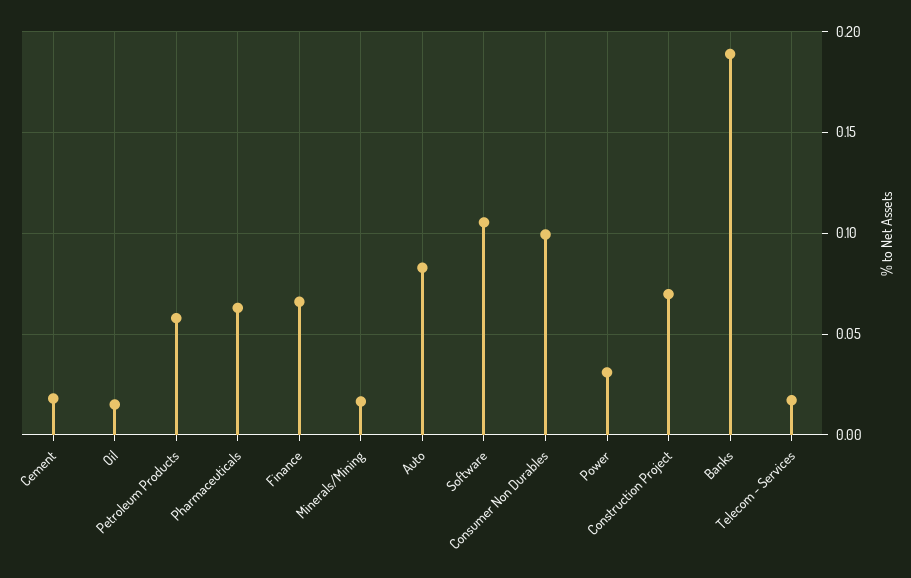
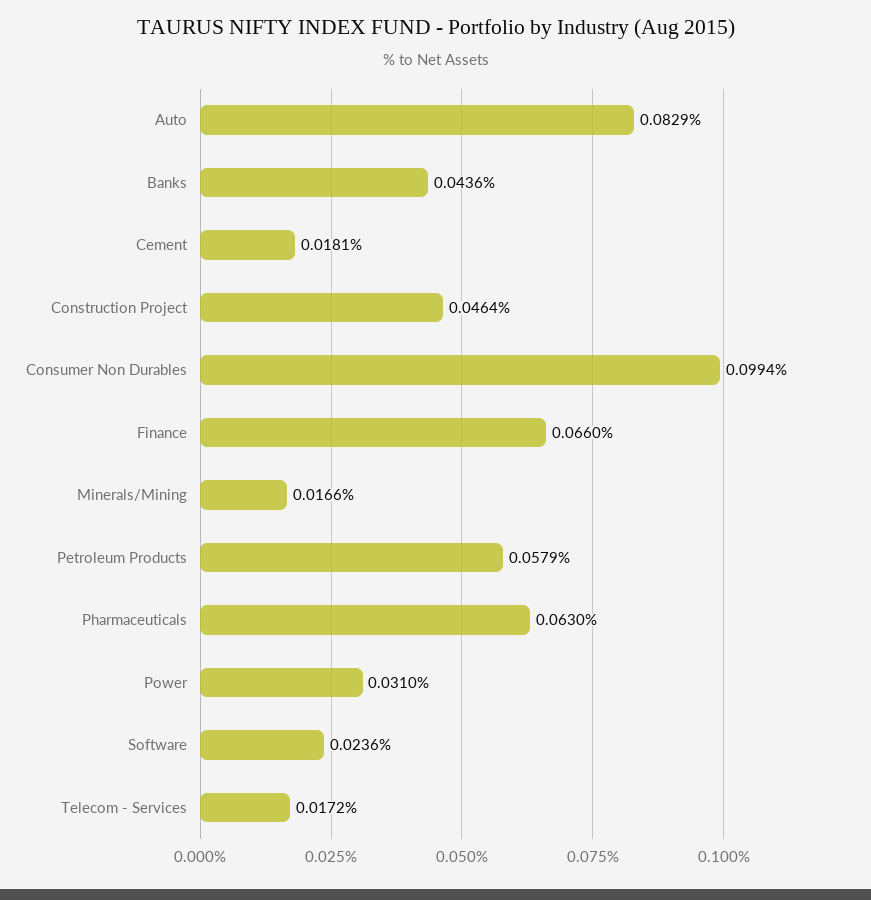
Oil: 0.015 -> none
Software: 0.105 -> 0.0236
Construction Project: 0.07 -> 0.0464
Banks: 0.19 -> 0.0436

